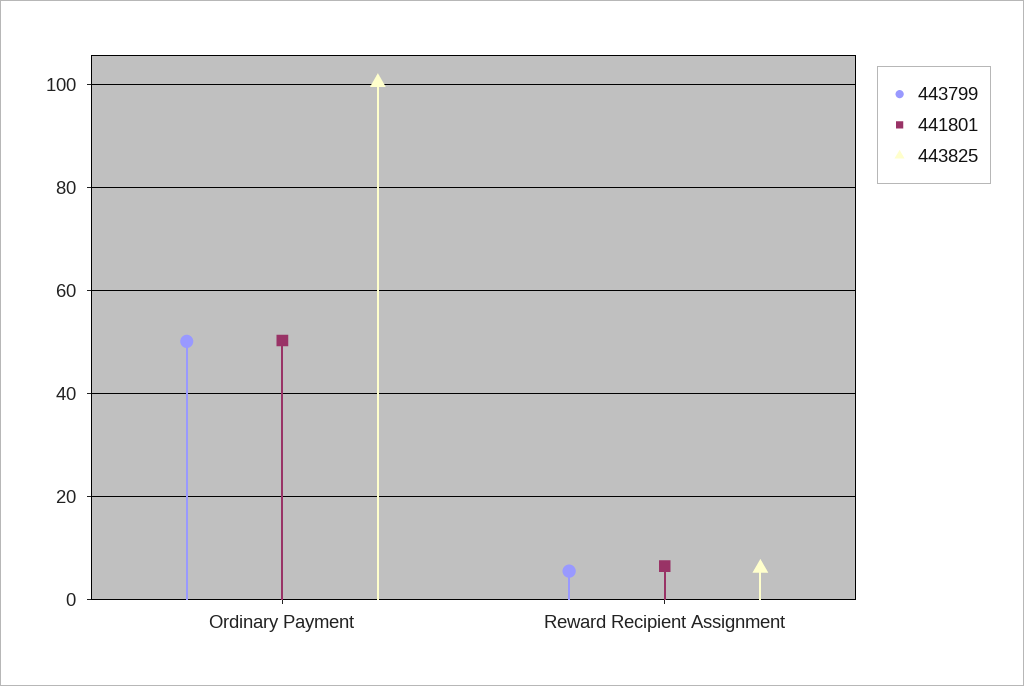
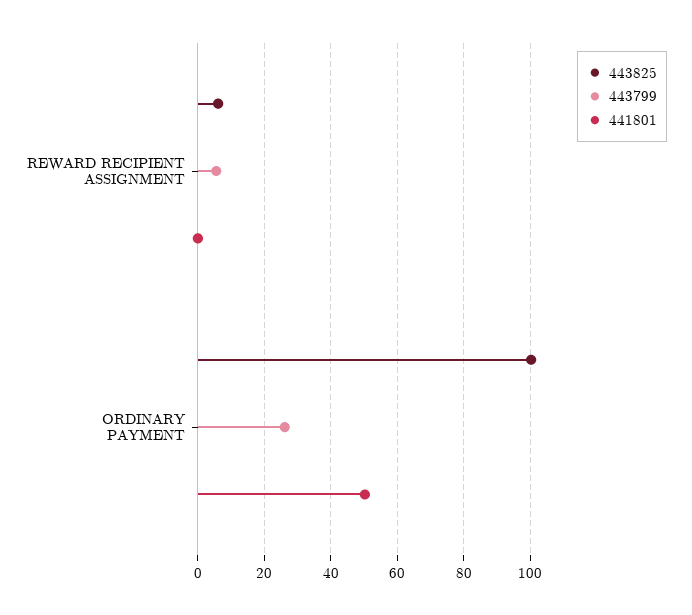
443799, Ordinary Payment: 50 -> 26
441801, Reward Recipient Assignment: 6 -> 0

